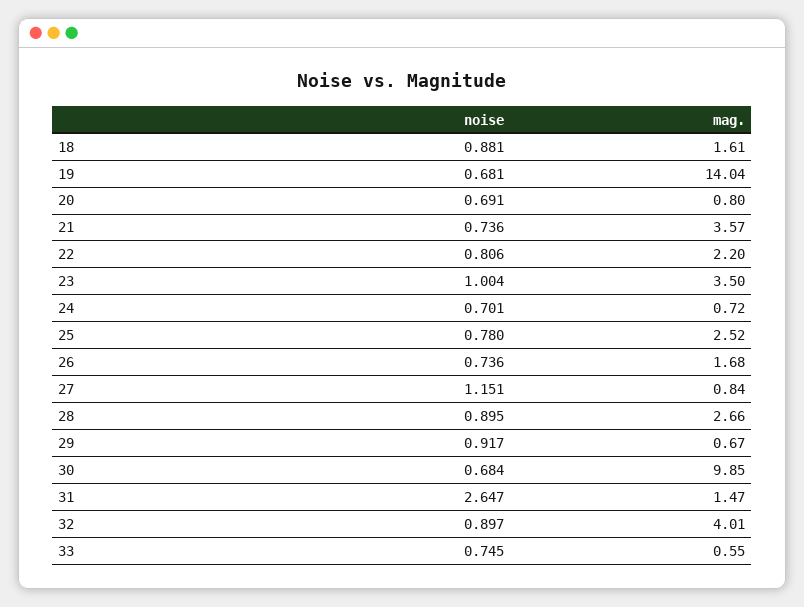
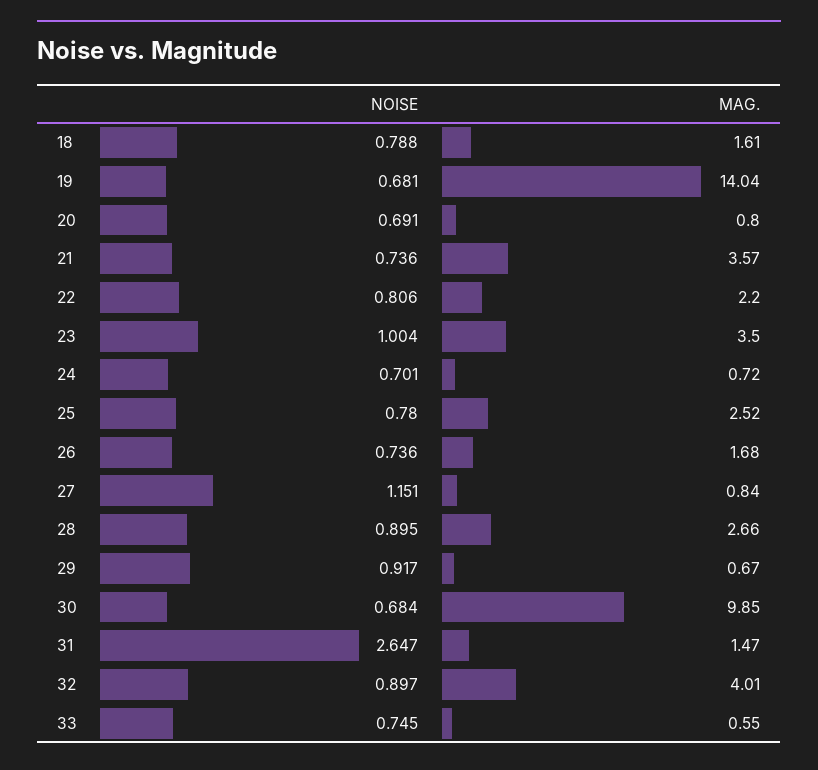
noise, 18: 0.881 -> 0.788

